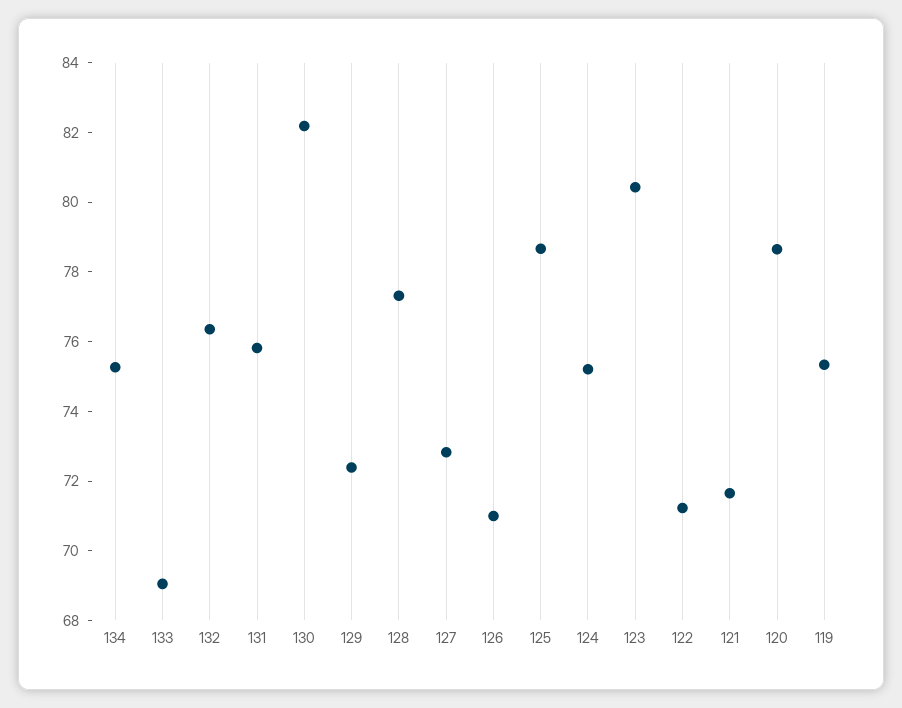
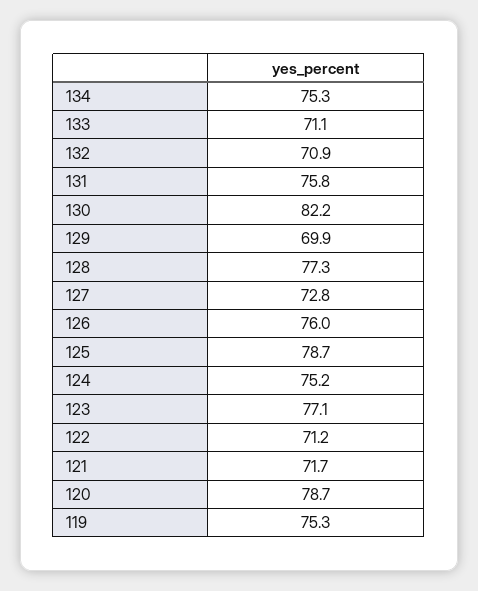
133: 69 -> 71.1
132: 76.5 -> 70.9
129: 72.5 -> 69.9
126: 71 -> 76
123: 80.5 -> 77.1

